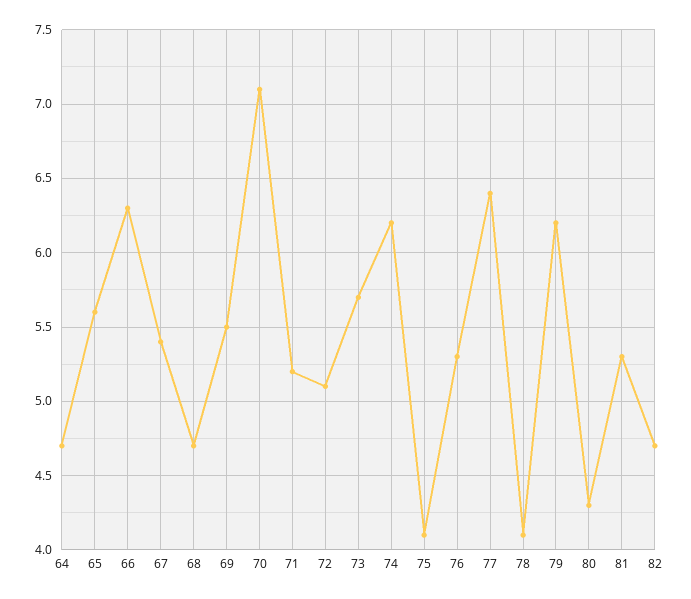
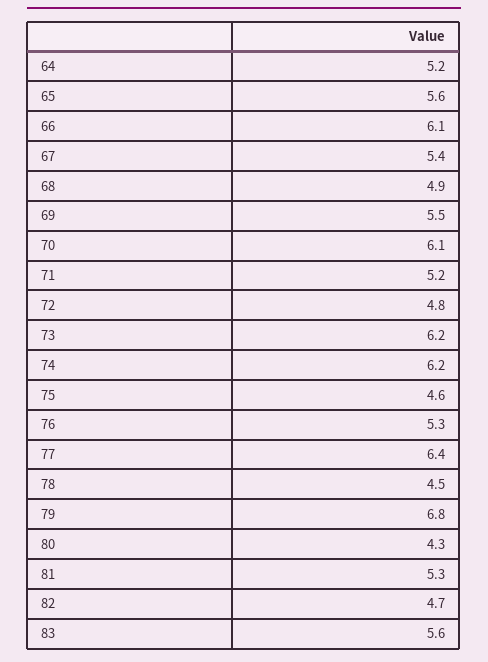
64: 4.7 -> 5.2
66: 6.3 -> 6.1
68: 4.7 -> 4.9
70: 7.1 -> 6.1
72: 5.1 -> 4.8
73: 5.7 -> 6.2
75: 4.1 -> 4.6
78: 4.1 -> 4.5
79: 6.2 -> 6.8
83: none -> 5.6

